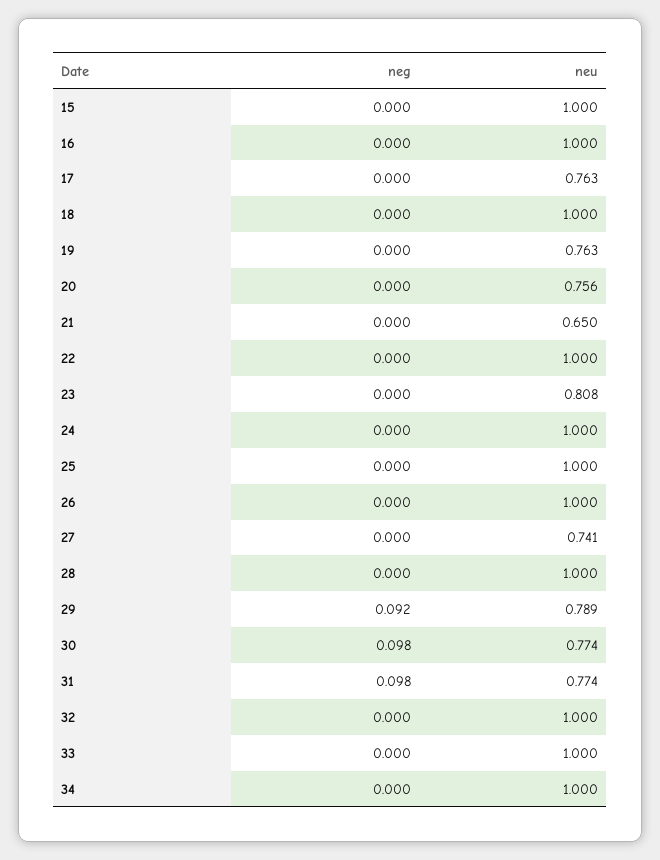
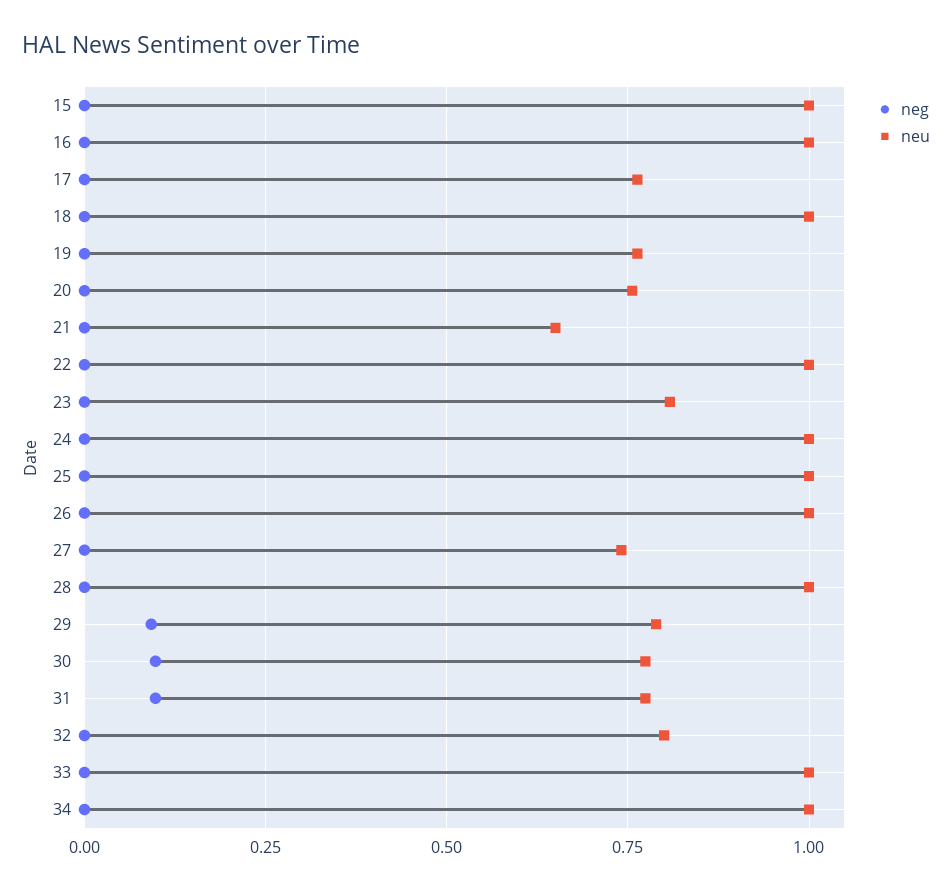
neu, 32: 1 -> 0.8

